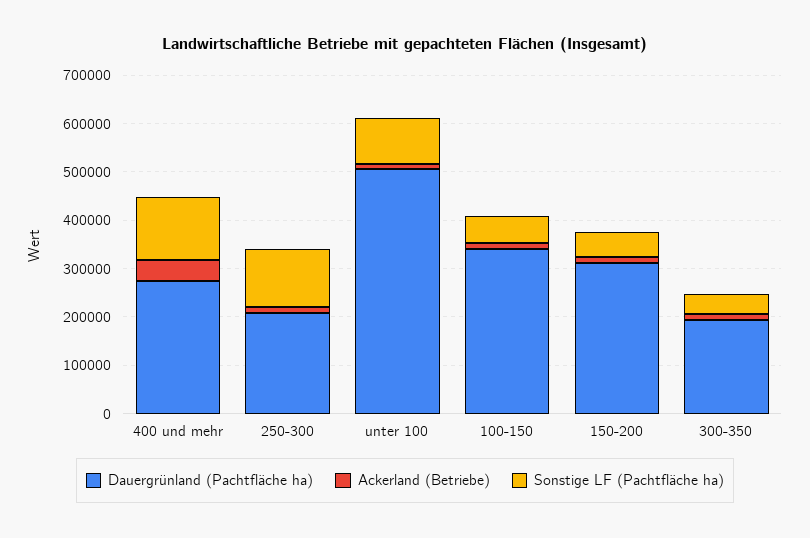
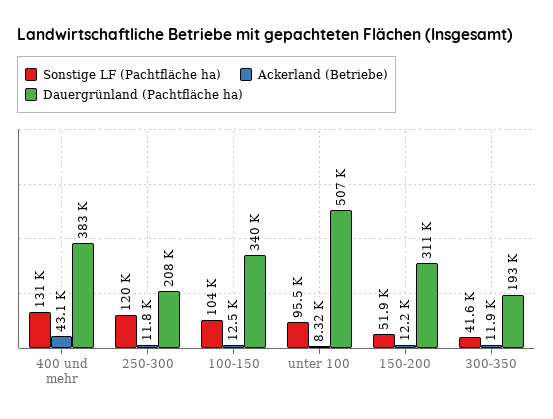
Dauergrünland (Pachtfläche ha), 400 und mehr: 280000 -> 383000
Sonstige LF (Pachtfläche ha), 100-150: 60000 -> 104000

